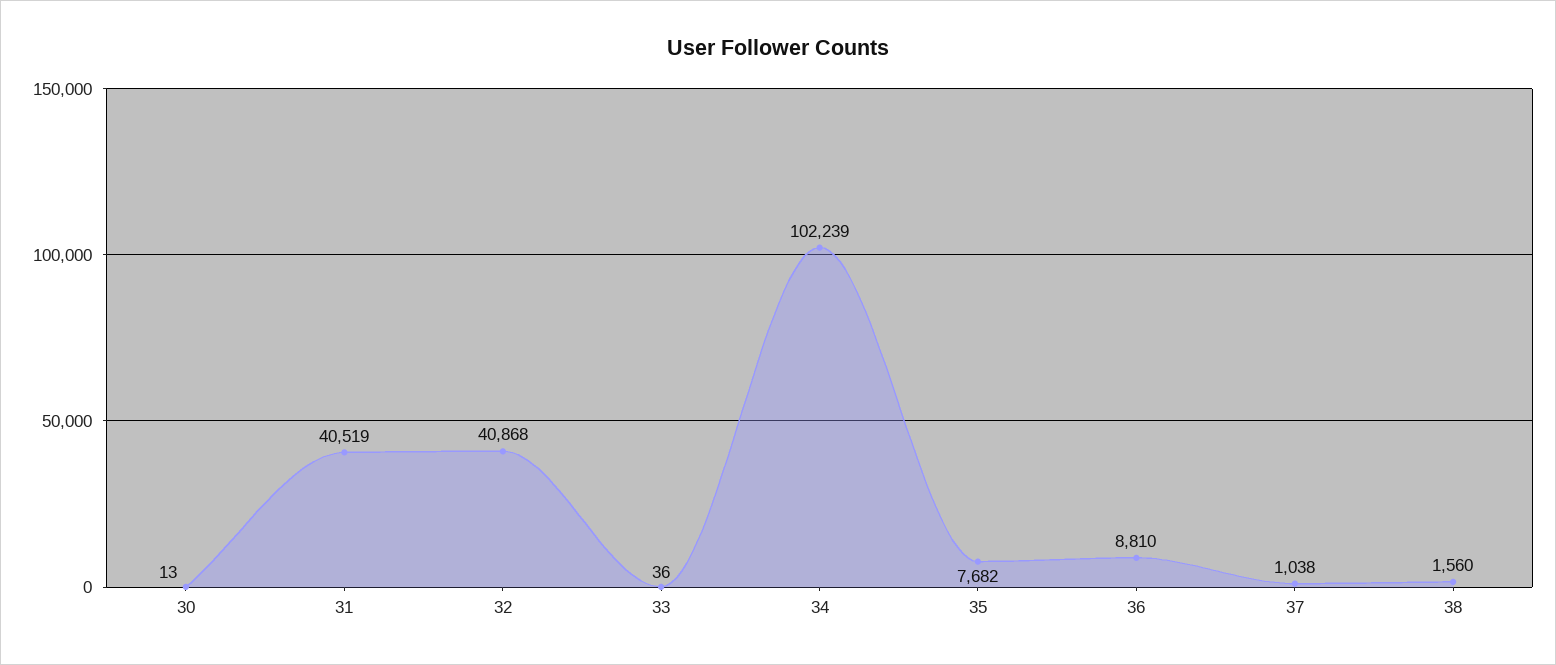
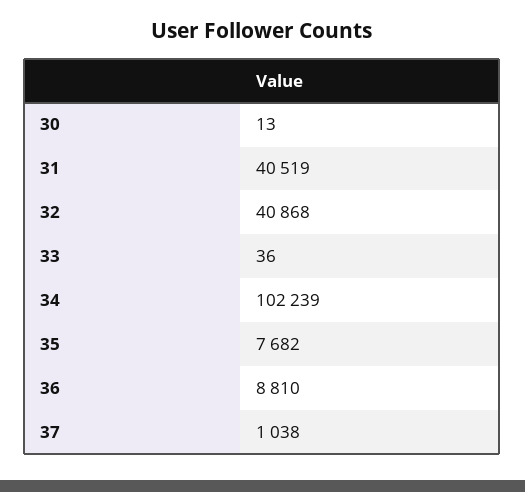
38: 1560 -> none

